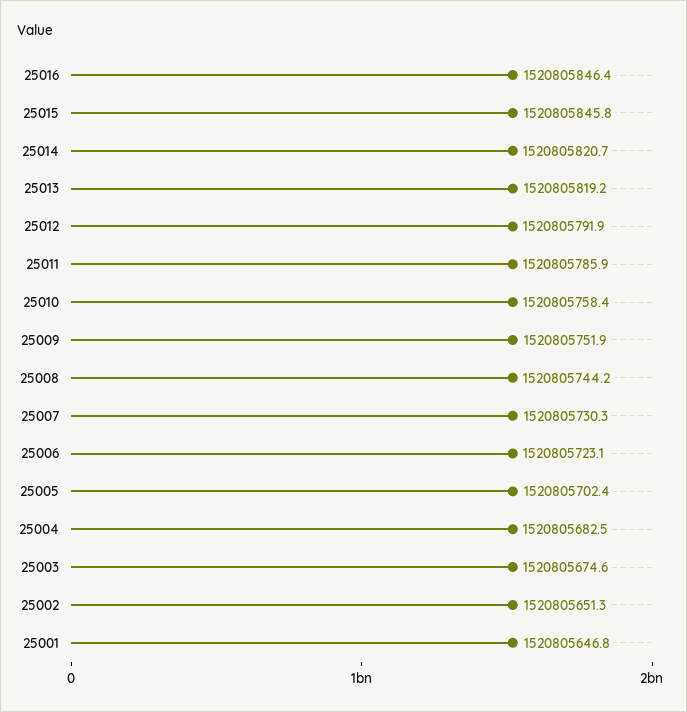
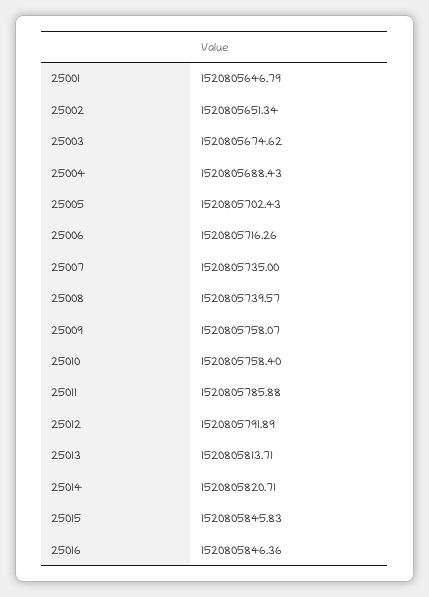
25013: 1520805819.2 -> 1520805813.71
25009: 1520805751.9 -> 1520805758.07
25008: 1520805744.2 -> 1520805739.57
25007: 1520805730.3 -> 1520805735
25006: 1520805723.1 -> 1520805716.26
25004: 1520805682.5 -> 1520805688.43

